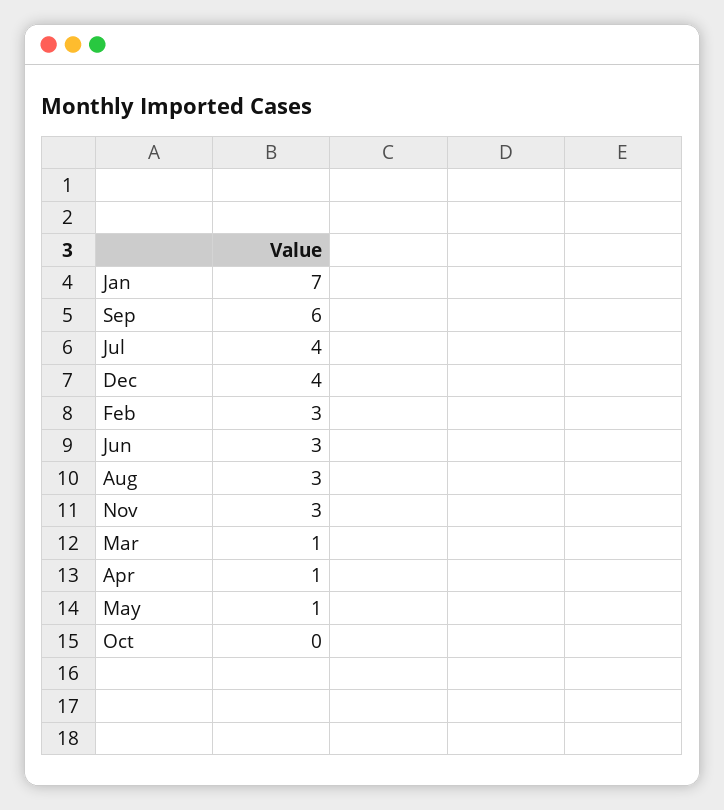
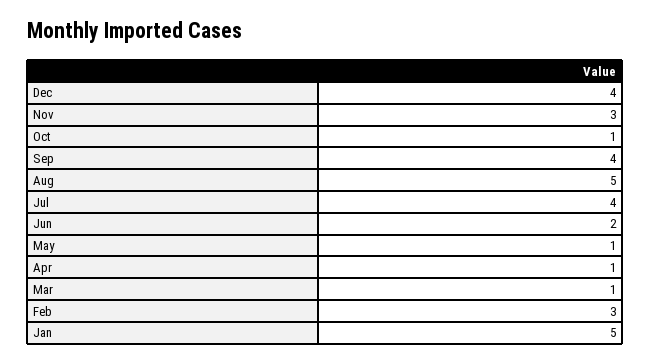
Jan: 7 -> 5
Sep: 6 -> 4
Jun: 3 -> 2
Aug: 3 -> 5
Oct: 0 -> 1

